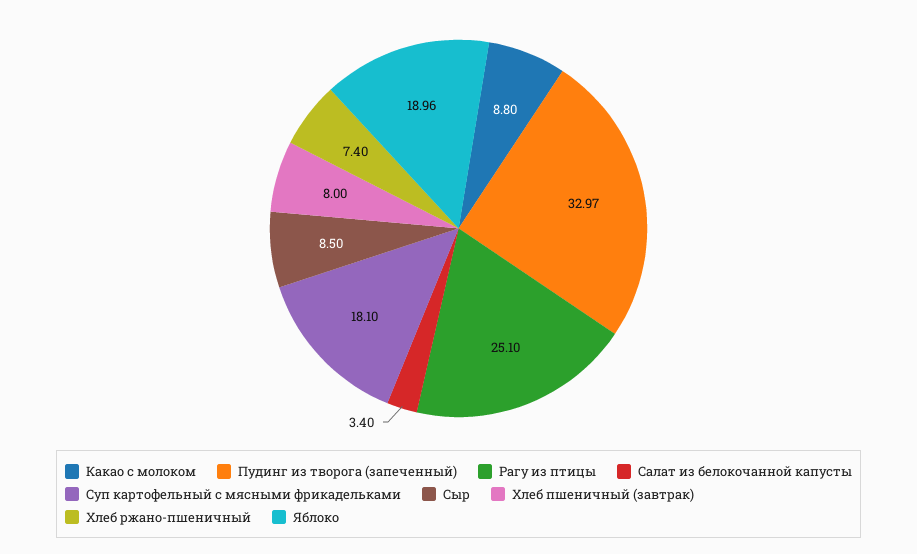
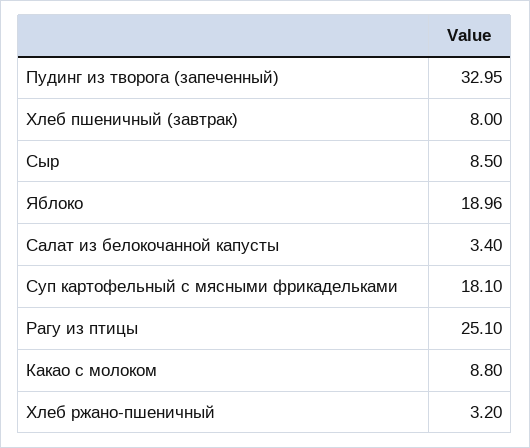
Пудинг из творога (запеченный): 32.97 -> 32.95
Хлеб ржано-пшеничный: 7.4 -> 3.2

